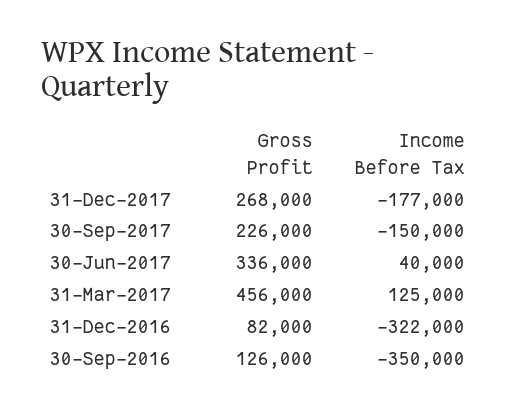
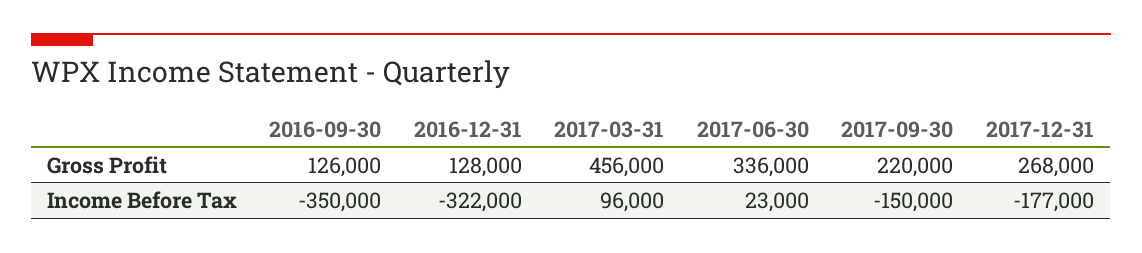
Gross Profit, 30-Sep-2017: 226000 -> 220000
Income Before Tax, 30-Jun-2017: 40000 -> 23000
Income Before Tax, 31-Mar-2017: 125000 -> 96000
Gross Profit, 31-Dec-2016: 82000 -> 128000

